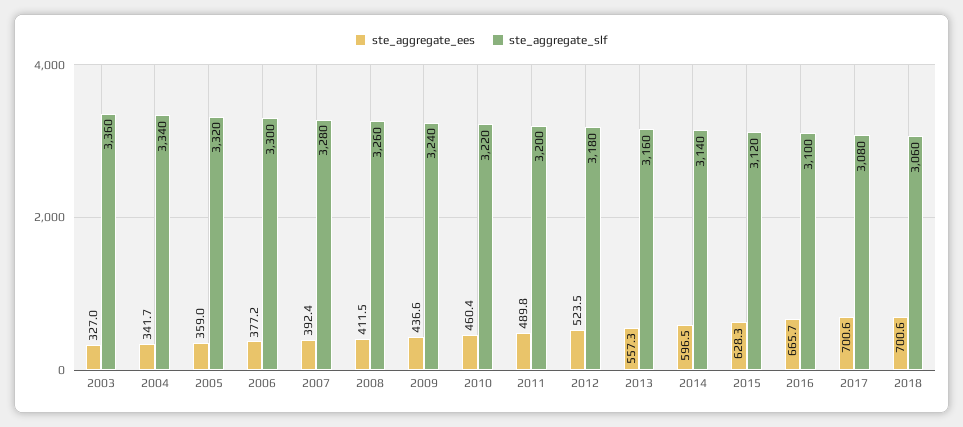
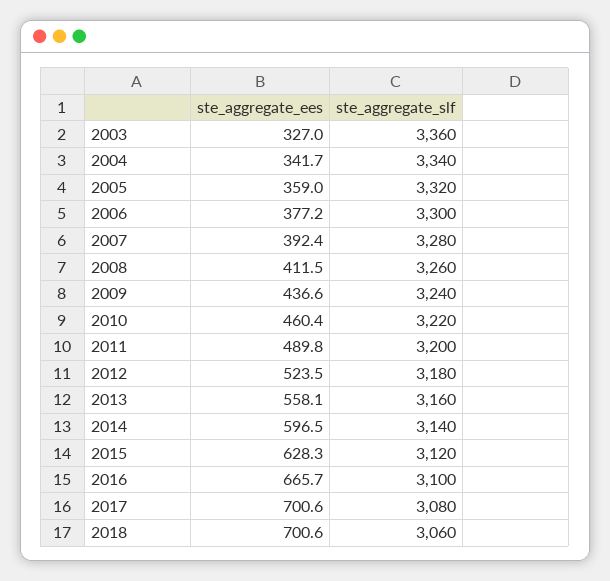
ste_aggregate_ees, 2013: 557.3 -> 558.1

